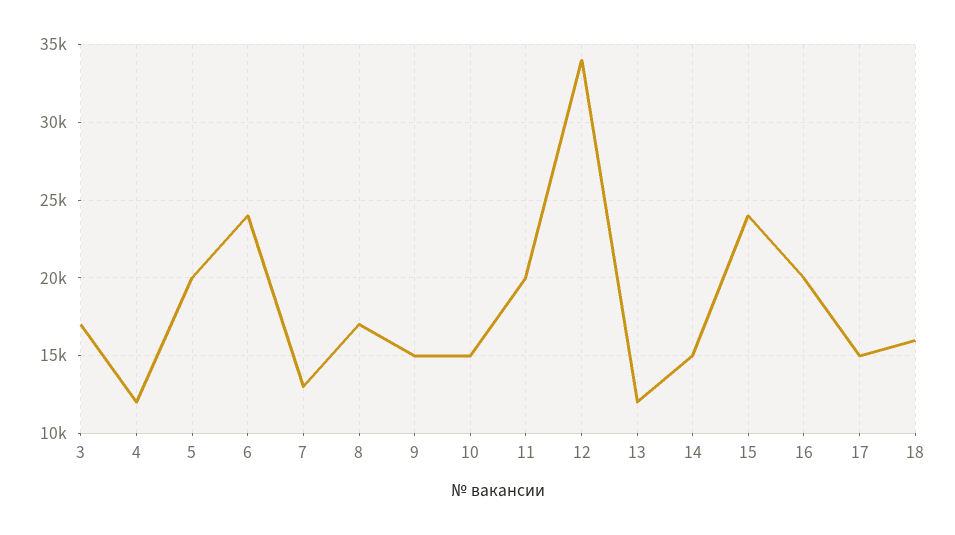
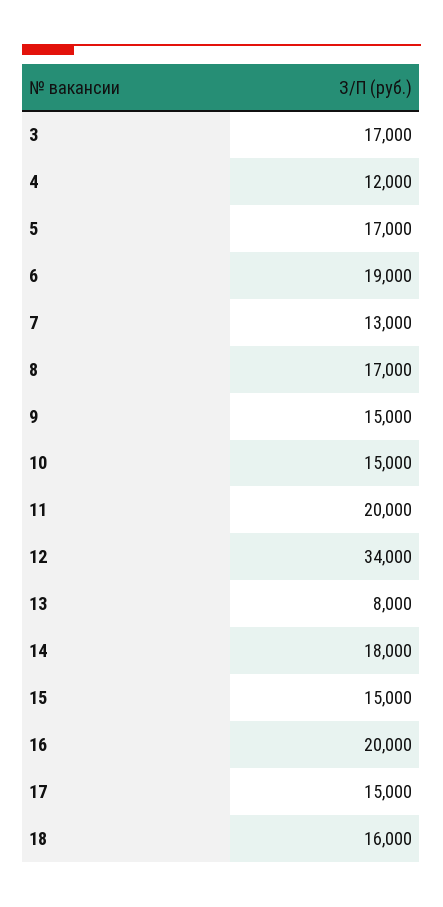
5: 20000 -> 17000
6: 24000 -> 19000
13: 12000 -> 8000
14: 15000 -> 18000
15: 24000 -> 15000

